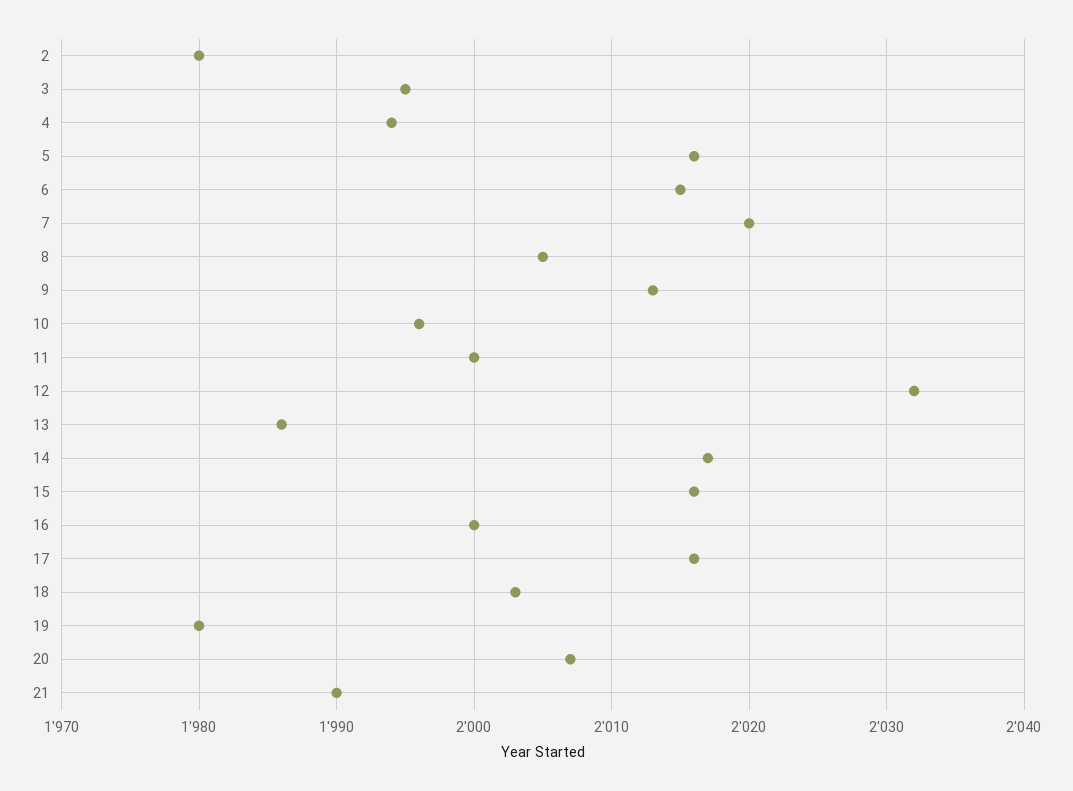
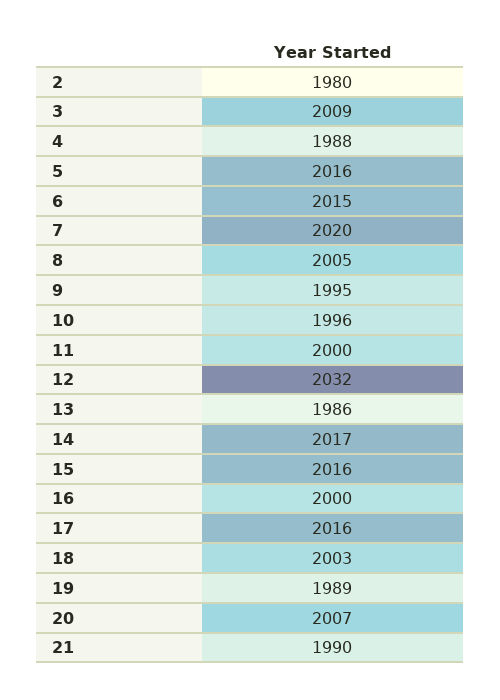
3: 1995 -> 2009
4: 1994 -> 1988
9: 2013 -> 1995
19: 1980 -> 1989

